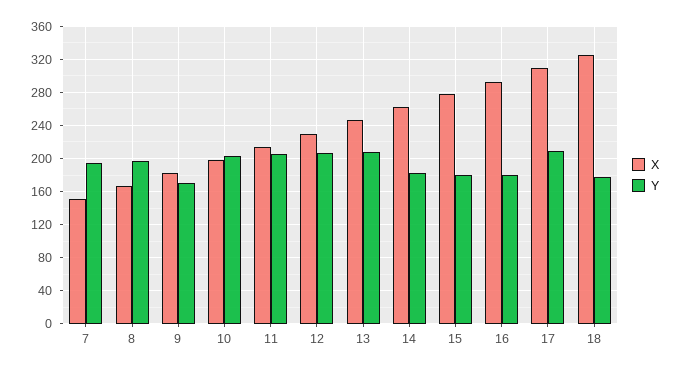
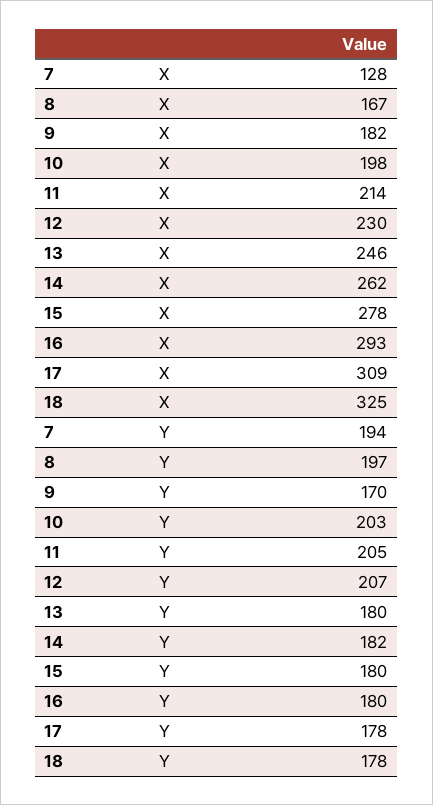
X, 7: 150 -> 128
Y, 13: 210 -> 180
Y, 17: 210 -> 178

